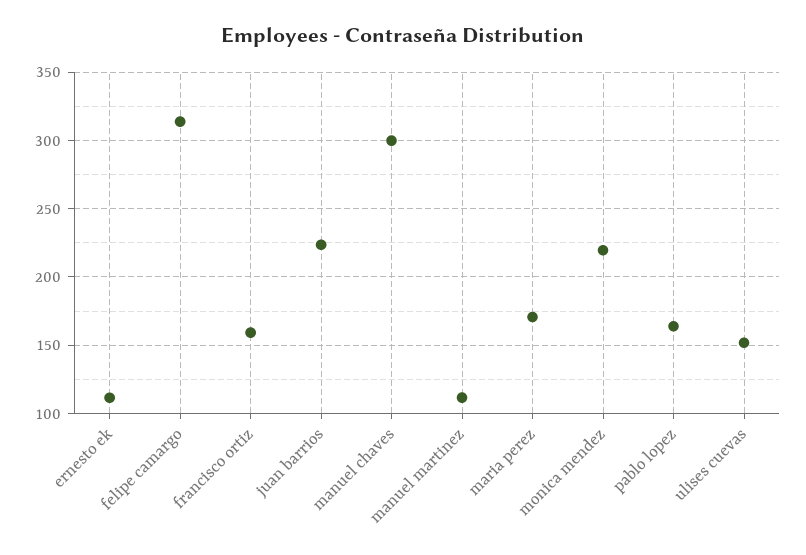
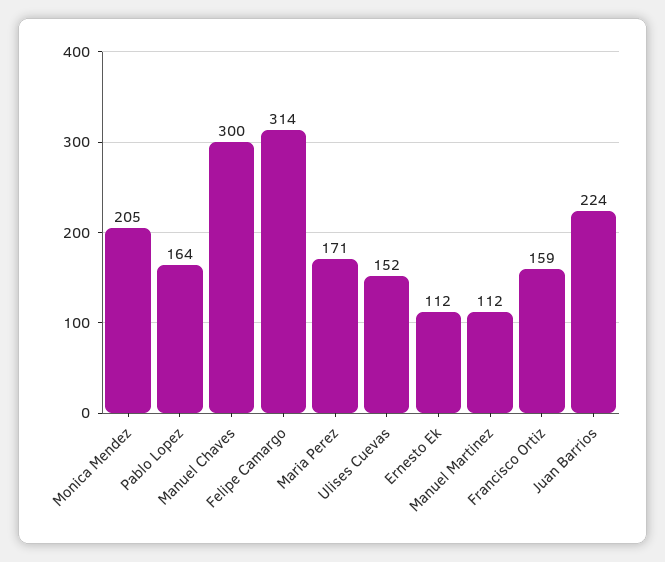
monica mendez: 220 -> 205

